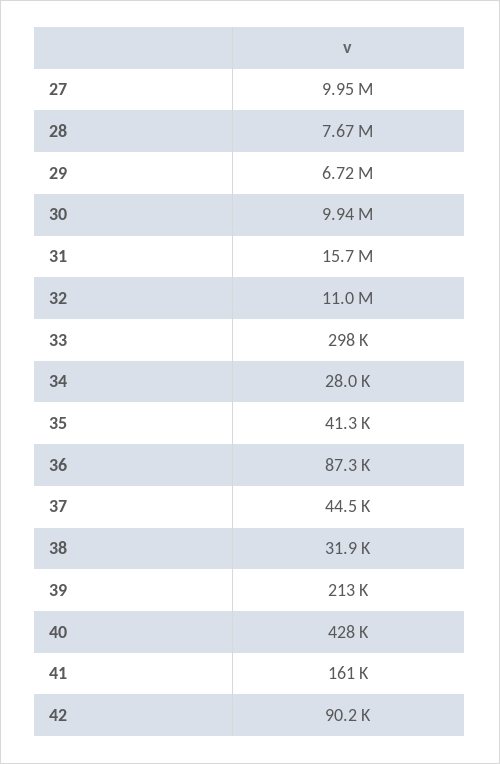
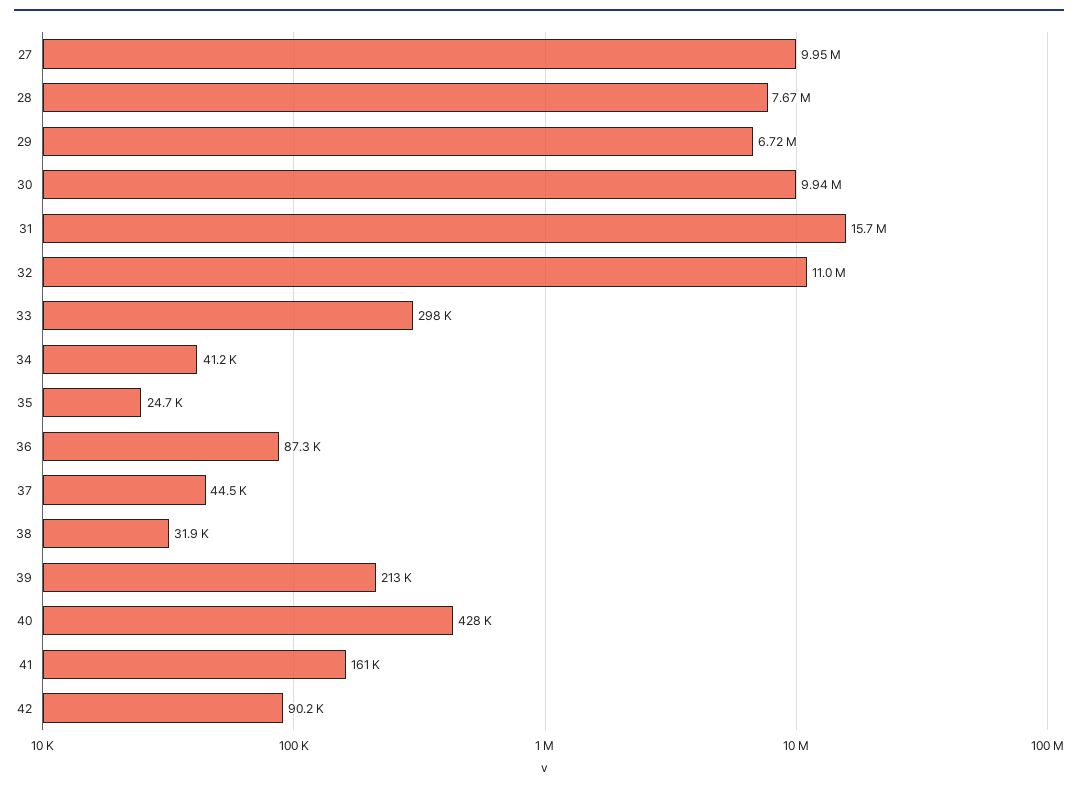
34: 28000 -> 41200
35: 41300 -> 24700

